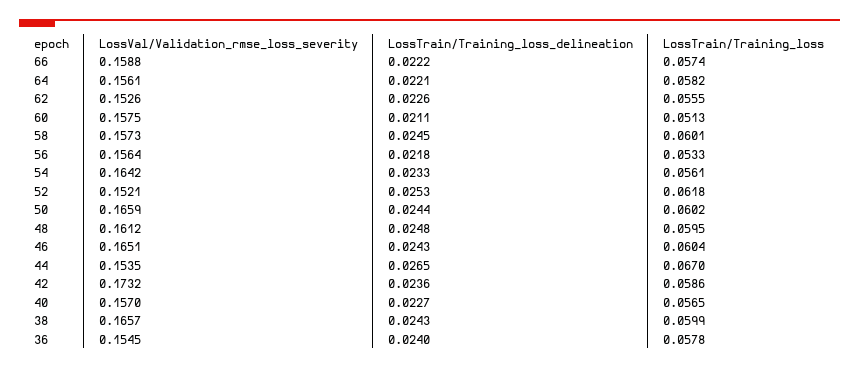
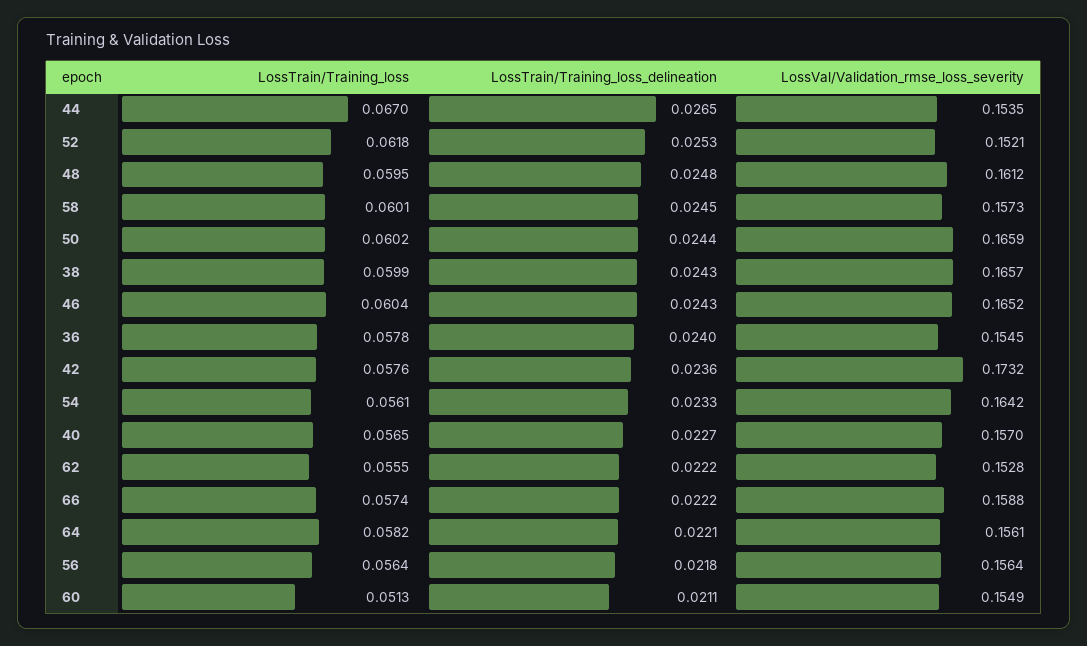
LossVal/Validation_rmse_loss_severity, 62: 0.1526 -> 0.1528
LossTrain/Training_loss_delineation, 62: 0.0226 -> 0.0222
LossVal/Validation_rmse_loss_severity, 60: 0.1575 -> 0.1549
LossTrain/Training_loss, 56: 0.0533 -> 0.0564
LossVal/Validation_rmse_loss_severity, 46: 0.1651 -> 0.1652
LossTrain/Training_loss, 42: 0.0586 -> 0.0576

